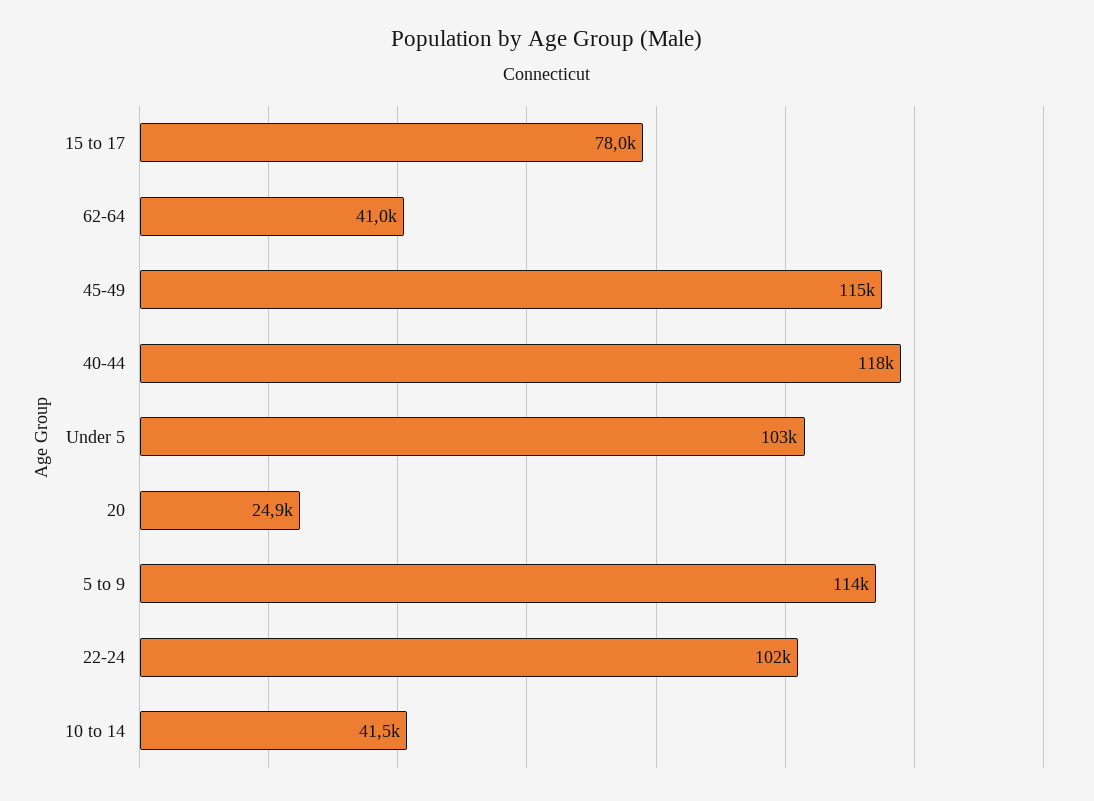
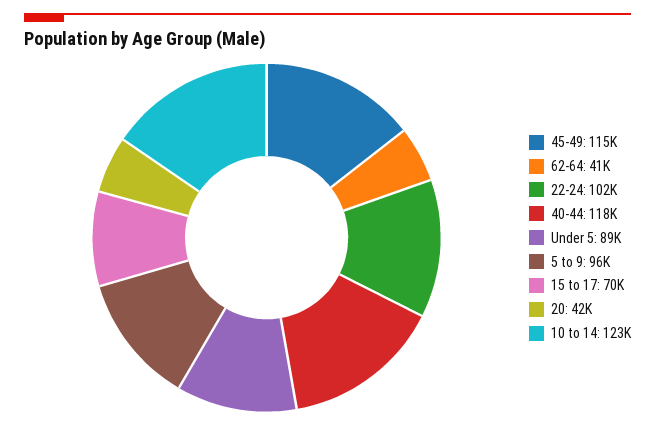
15 to 17: 78000 -> 70000
Under 5: 103000 -> 89000
20: 24900 -> 42000
5 to 9: 114000 -> 96000
10 to 14: 41500 -> 123000

